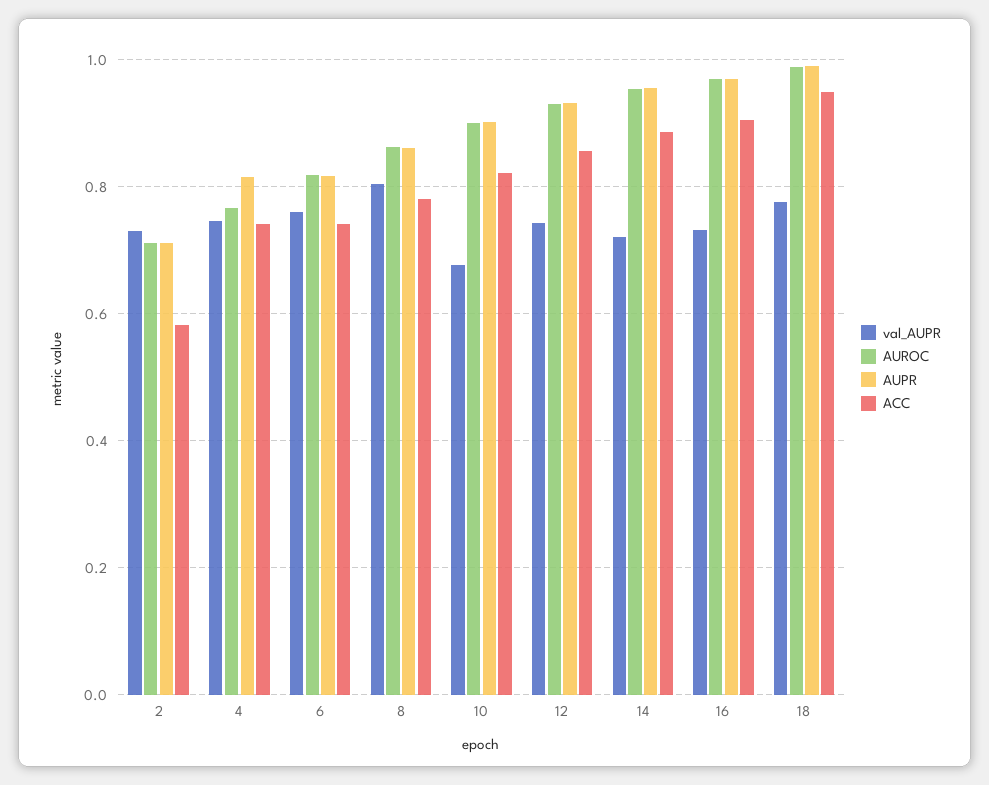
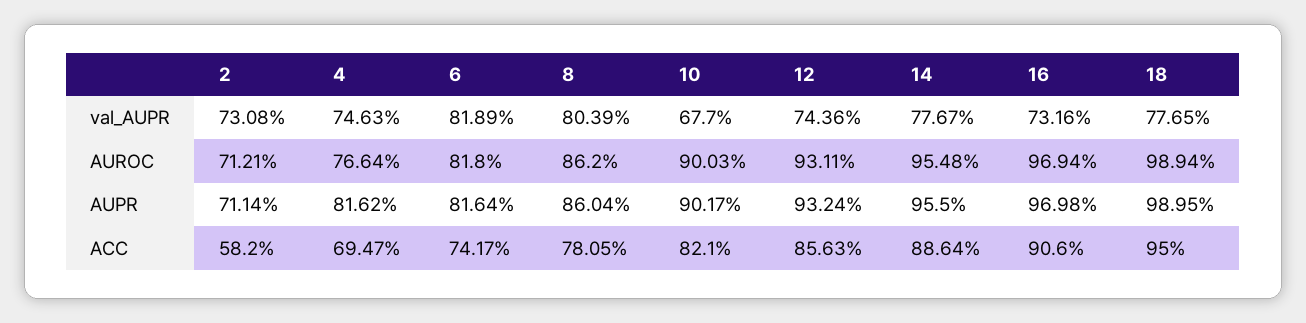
ACC, 4: 0.74 -> 0.6947
val_AUPR, 6: 0.76 -> 0.8189
val_AUPR, 14: 0.72 -> 0.7767

